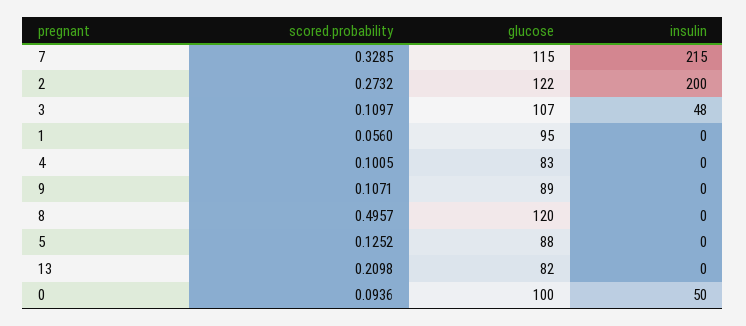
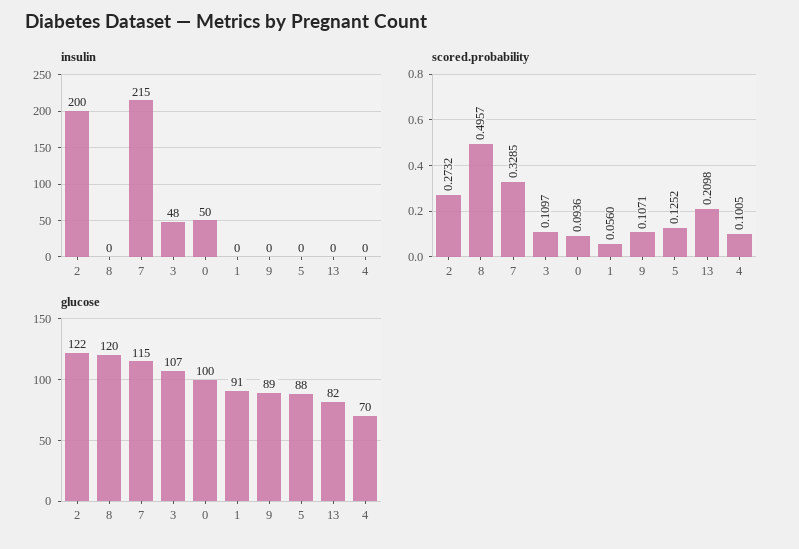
glucose, 1: 95 -> 91
glucose, 4: 83 -> 70

